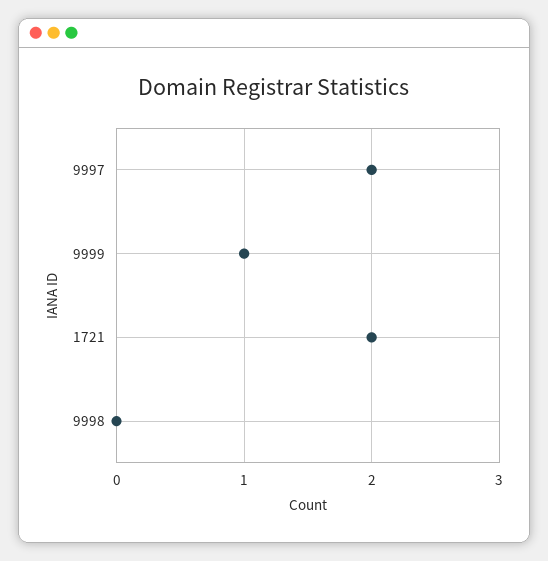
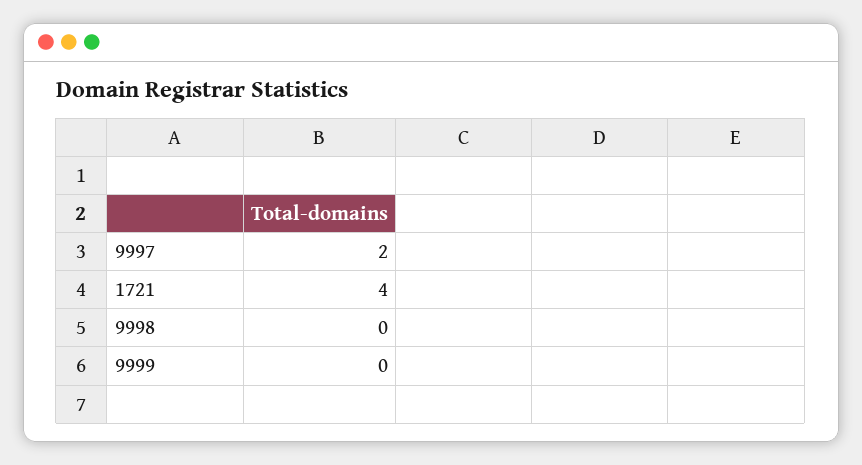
9999: 1 -> 0
1721: 2 -> 4

